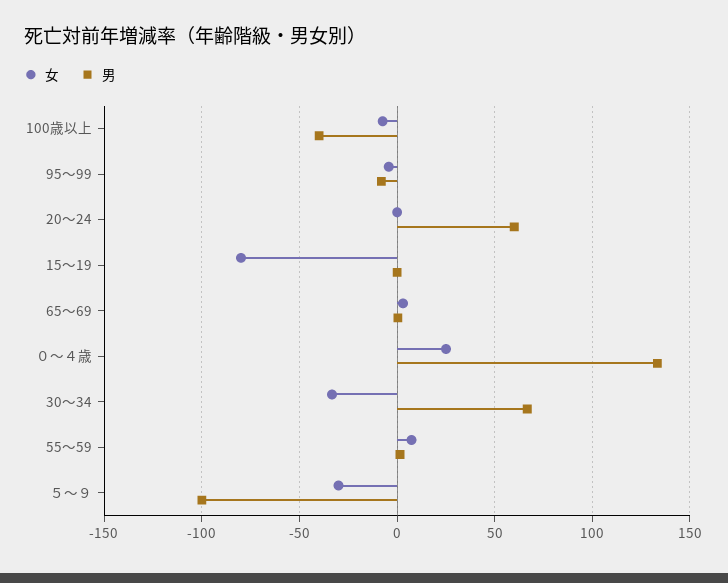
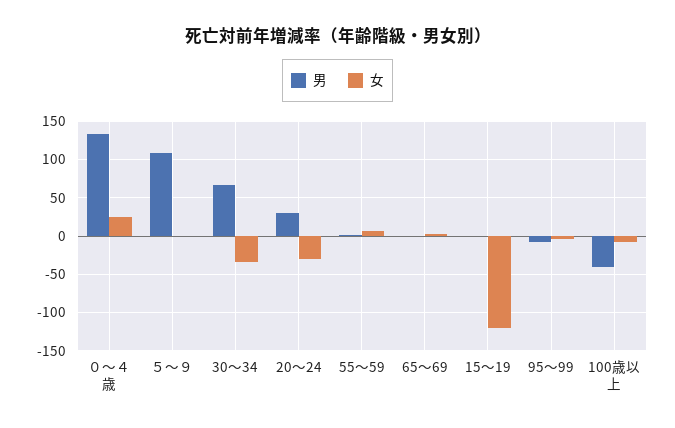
女, 20～24: 0 -> -30
男, 20～24: 60 -> 30
女, 15～19: -80 -> -120
女, ５～９: -30 -> 0
男, ５～９: -100 -> 110

